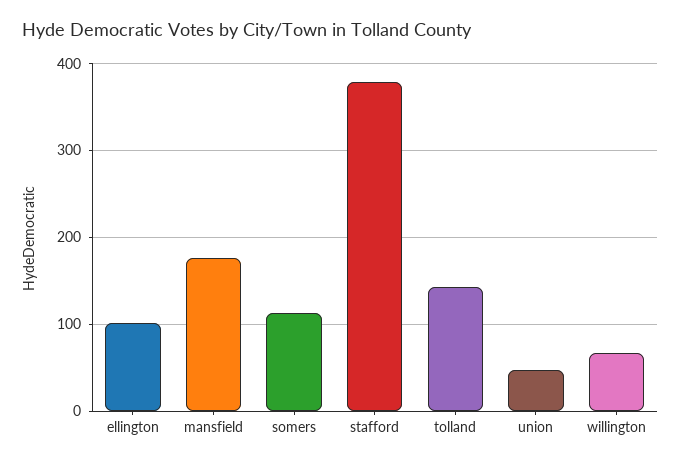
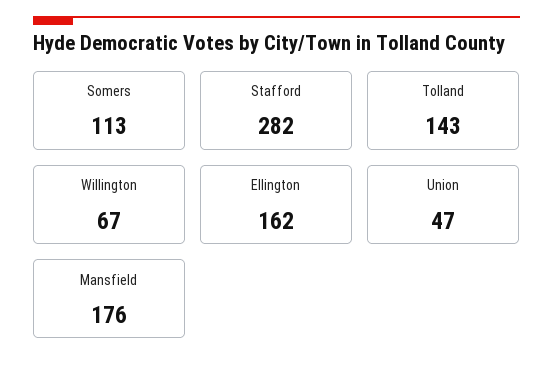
ellington: 100 -> 162
stafford: 380 -> 282

